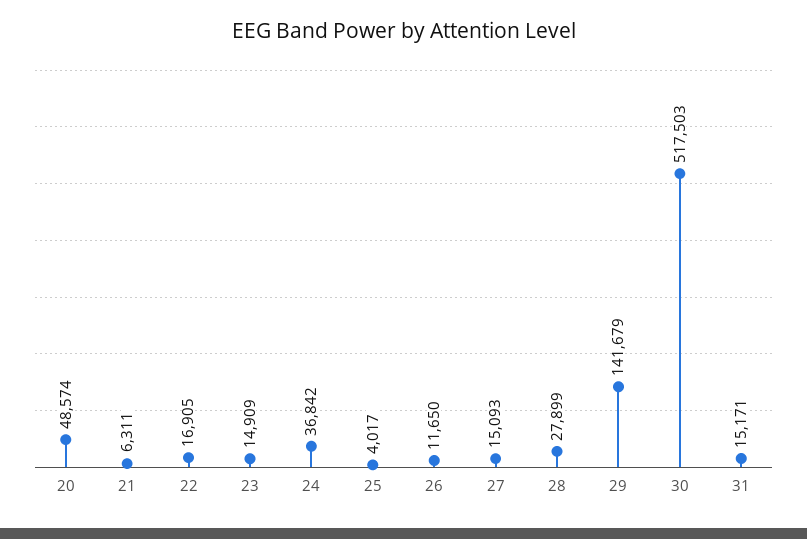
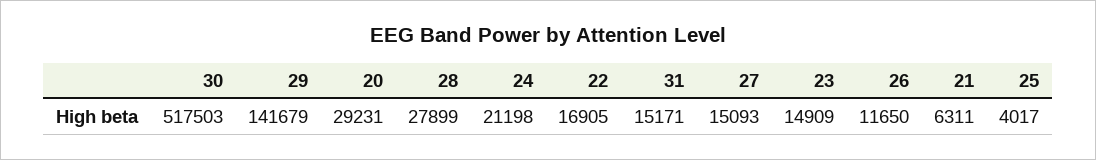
20: 48574 -> 29231
24: 36842 -> 21198

